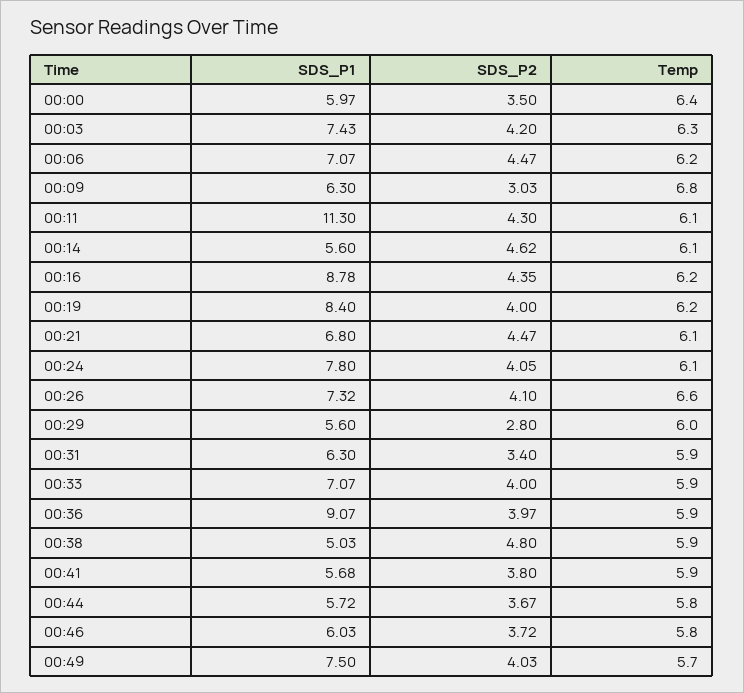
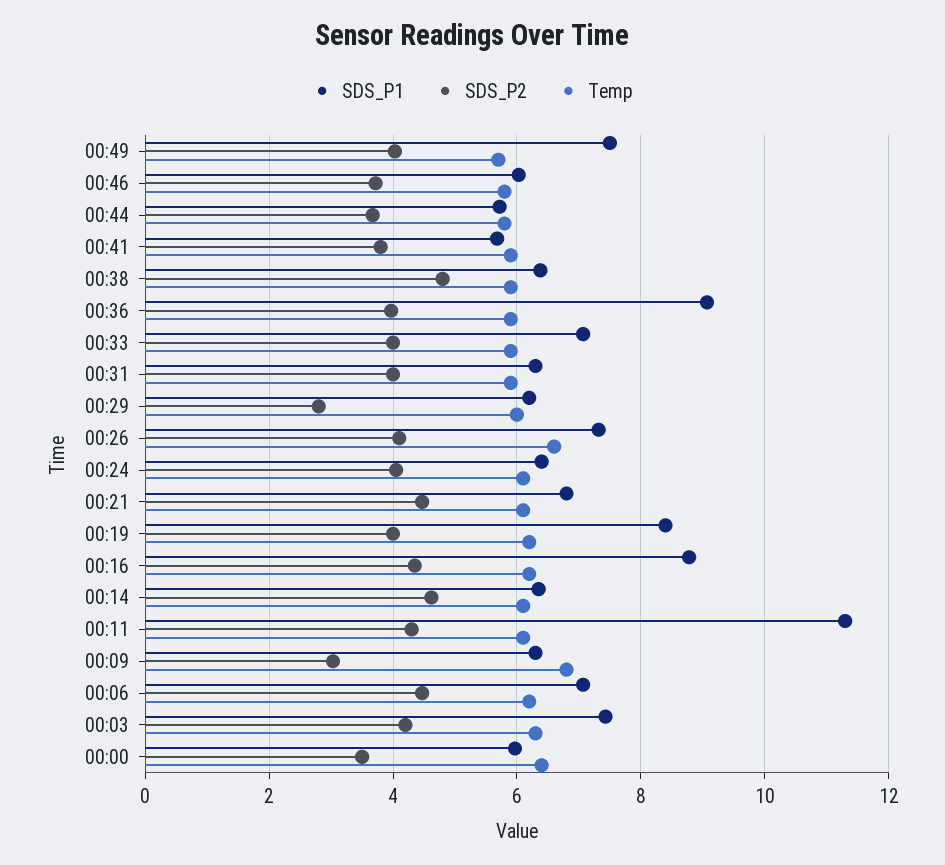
SDS_P1, 00:14: 5.6 -> 6.4
SDS_P1, 00:24: 7.8 -> 6.4
SDS_P1, 00:29: 5.6 -> 6.2
SDS_P2, 00:31: 3.4 -> 4
SDS_P1, 00:38: 5.03 -> 6.4

